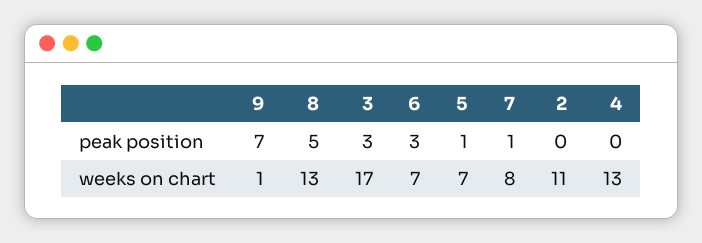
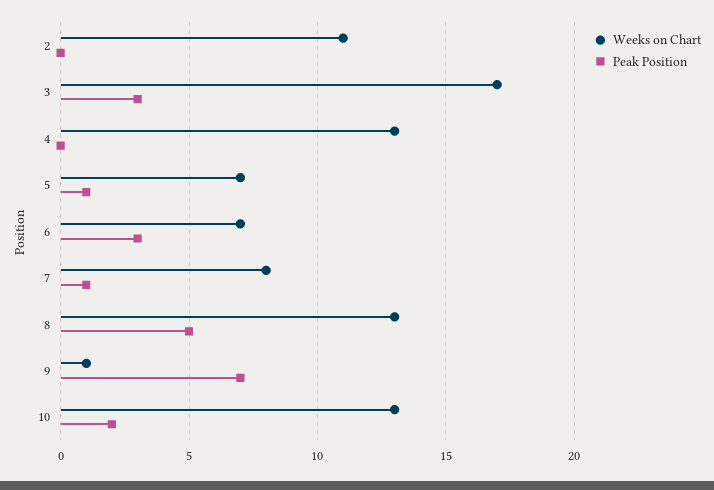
weeks on chart, 10: none -> 13
peak position, 10: none -> 2

